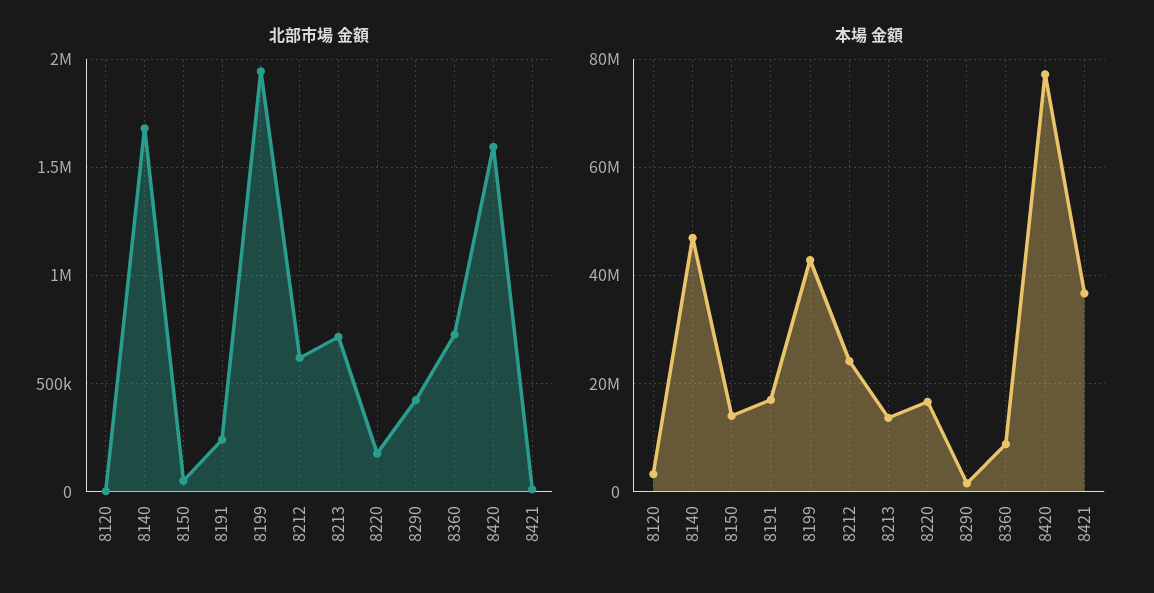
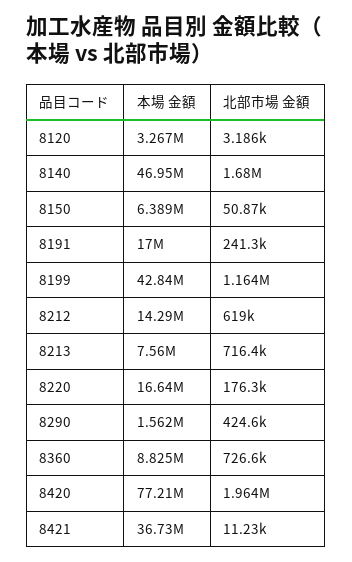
北部市場 金額, 8199: 1950000 -> 1164000
北部市場 金額, 8420: 1600000 -> 1964000
本場 金額, 8150: 14000000 -> 6389000
本場 金額, 8212: 24000000 -> 14290000
本場 金額, 8213: 14000000 -> 7560000

